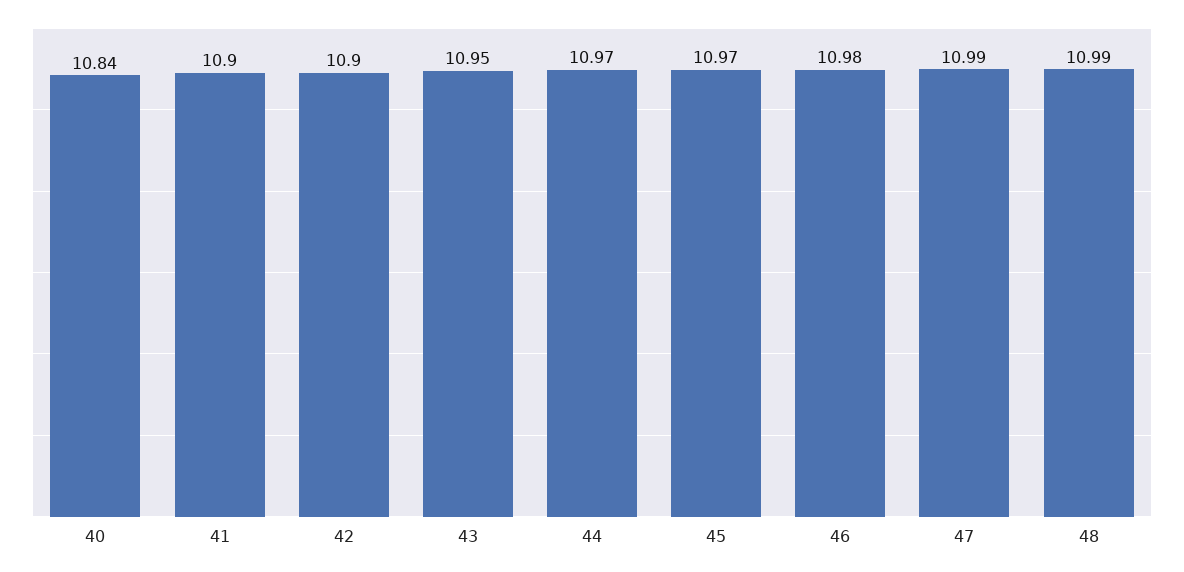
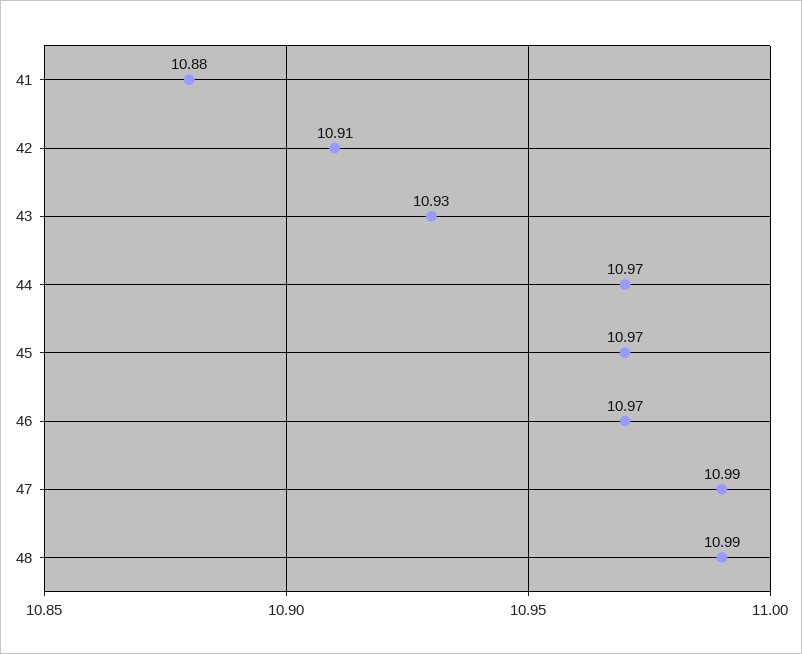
40: 10.84 -> none
41: 10.9 -> 10.88
42: 10.9 -> 10.91
43: 10.95 -> 10.93
46: 10.98 -> 10.97

